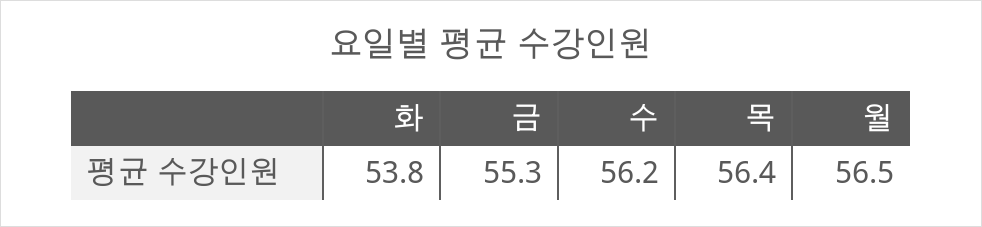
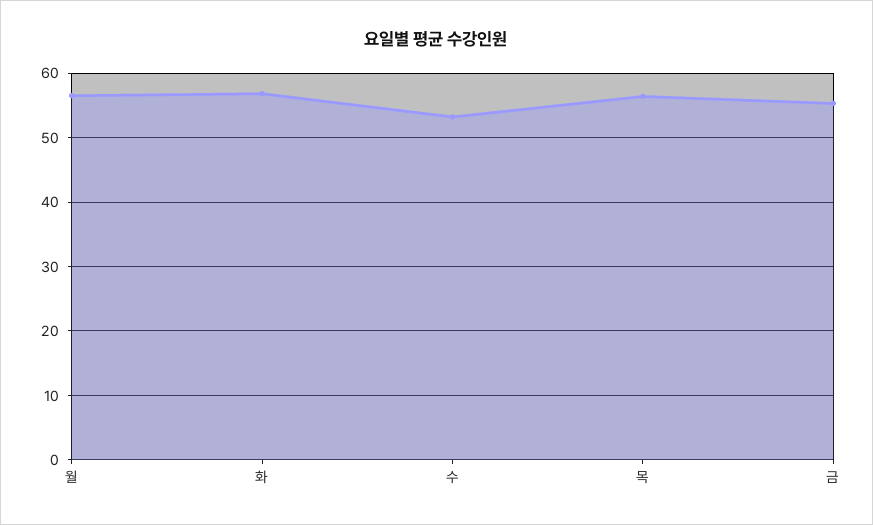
화: 53.8 -> 57
수: 56.2 -> 53

